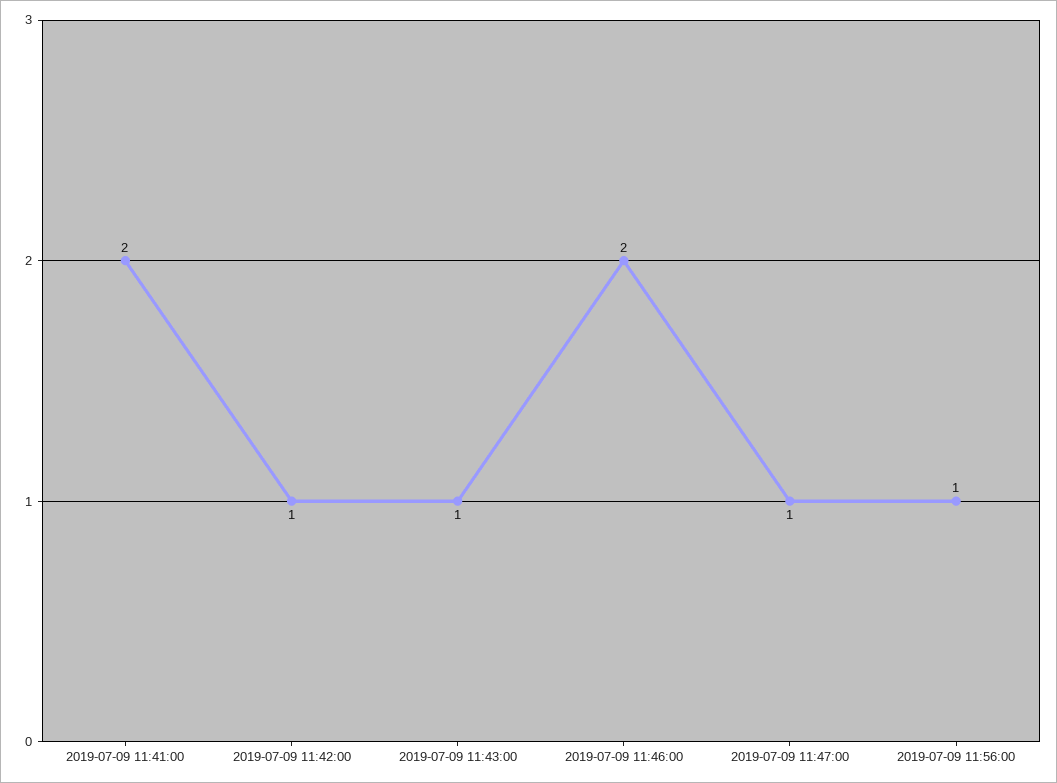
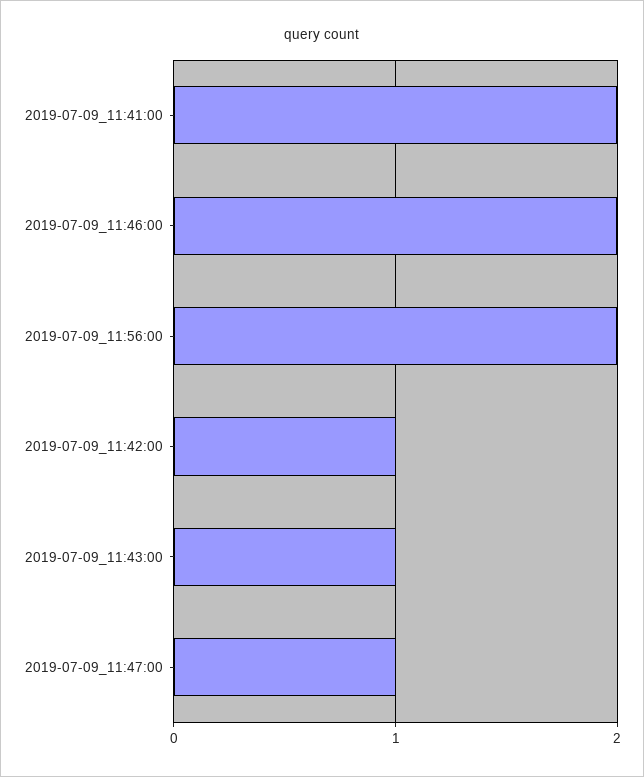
2019-07-09 11:56:00: 1 -> 2

